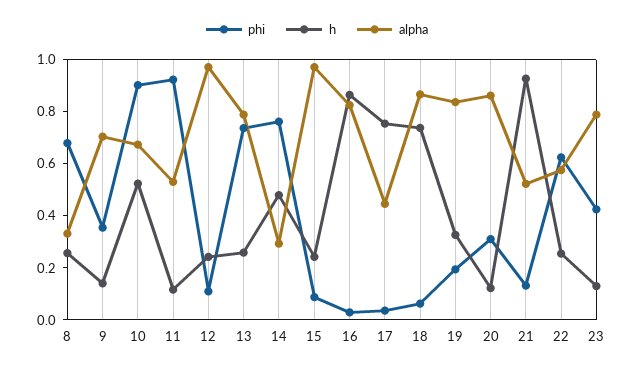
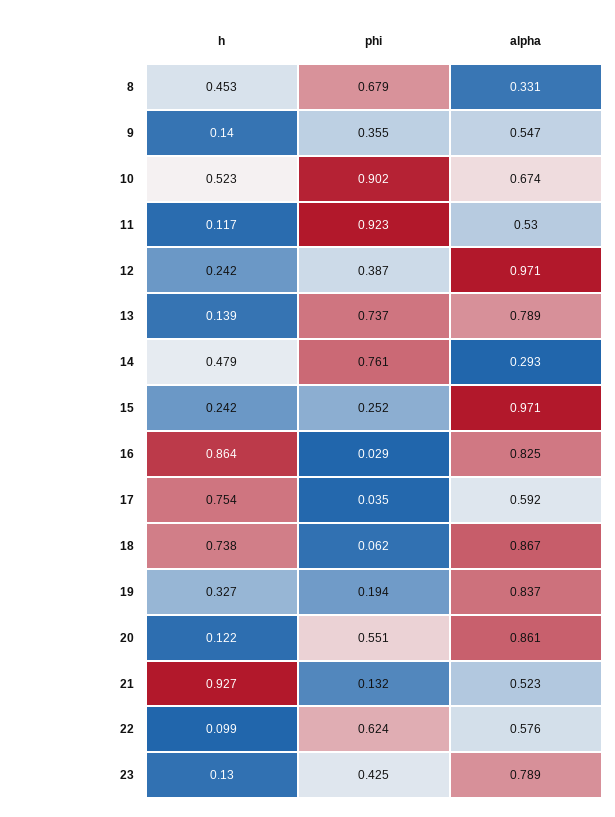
h, 8: 0.25 -> 0.453
alpha, 9: 0.7 -> 0.547
phi, 12: 0.1 -> 0.387
h, 13: 0.25 -> 0.139
phi, 15: 0.1 -> 0.252
alpha, 17: 0.45 -> 0.592
phi, 20: 0.3 -> 0.551
h, 22: 0.25 -> 0.099

